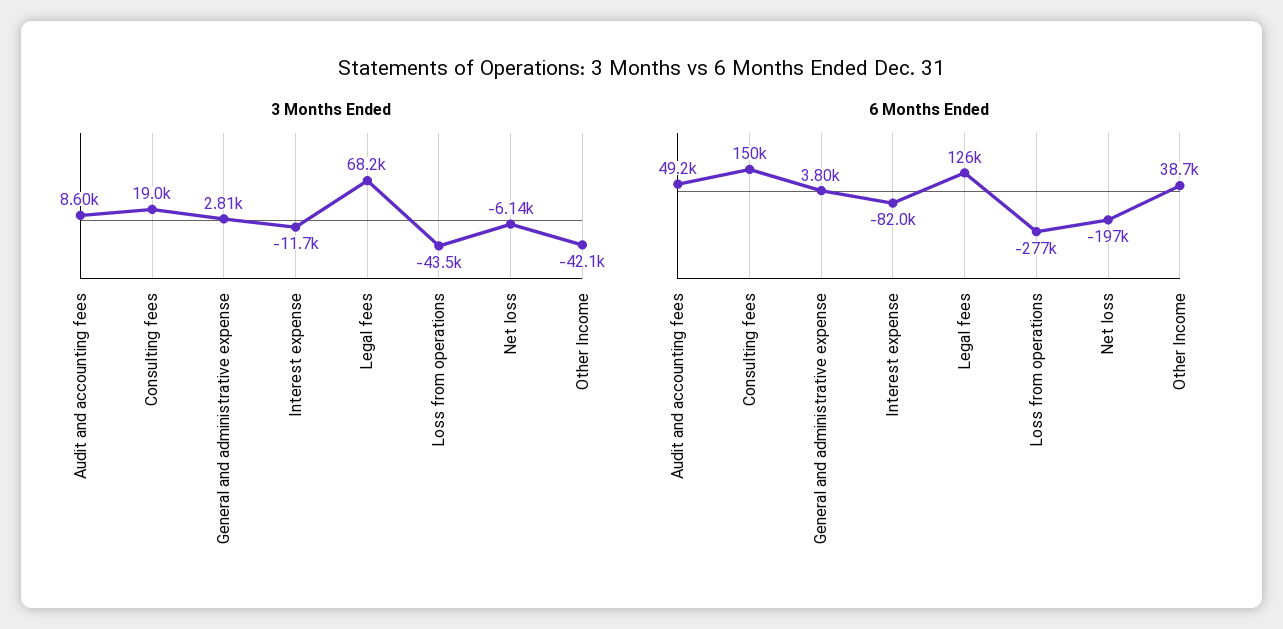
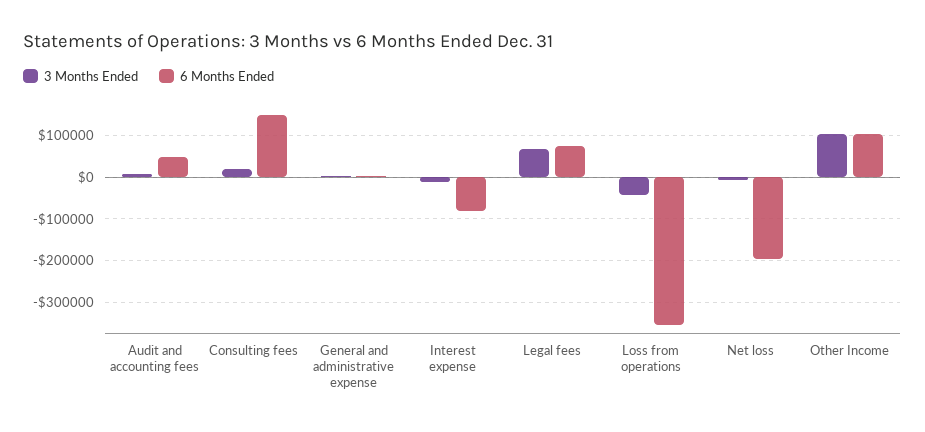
3 Months Ended, Other Income: -42100 -> 100000
6 Months Ended, Legal fees: 126000 -> 80000
6 Months Ended, Loss from operations: -277000 -> -360000
6 Months Ended, Other Income: 38700 -> 100000

